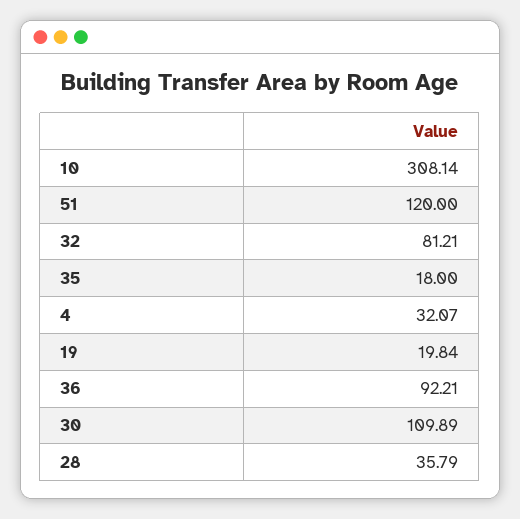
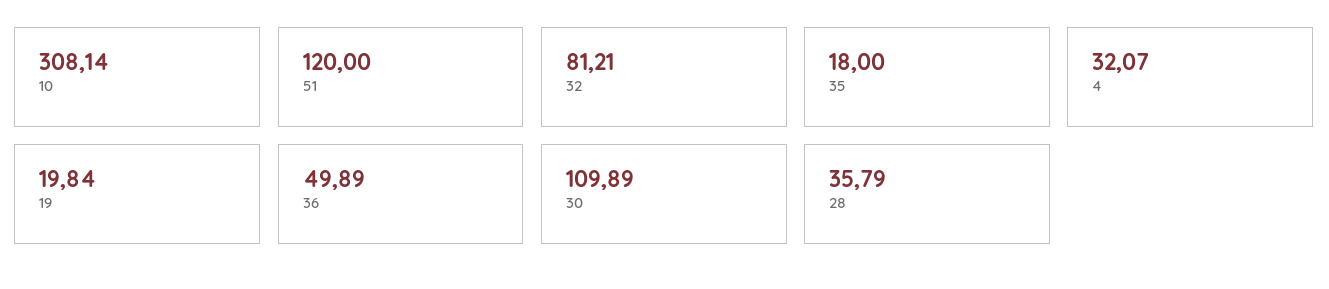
36: 92.21 -> 49.89

